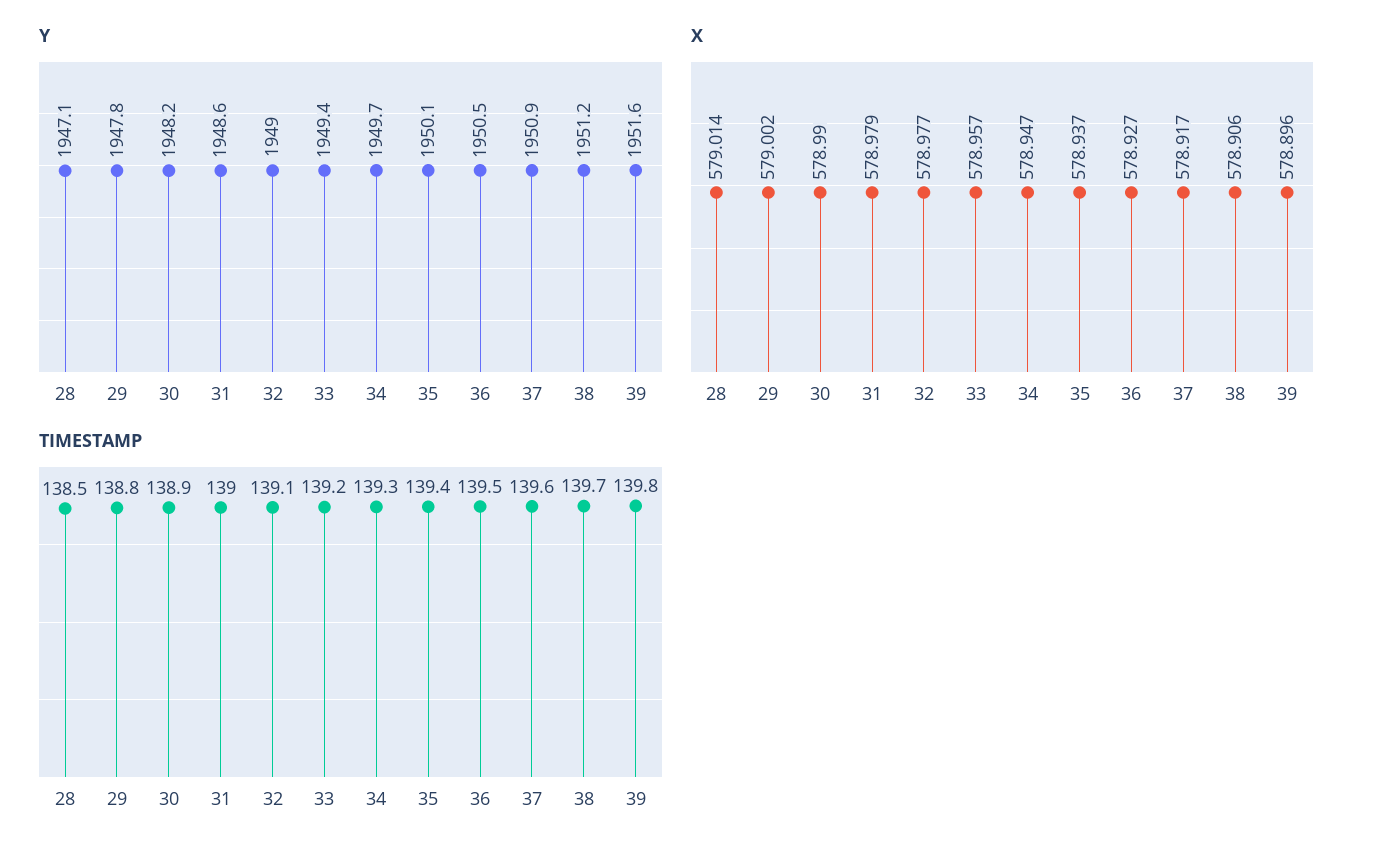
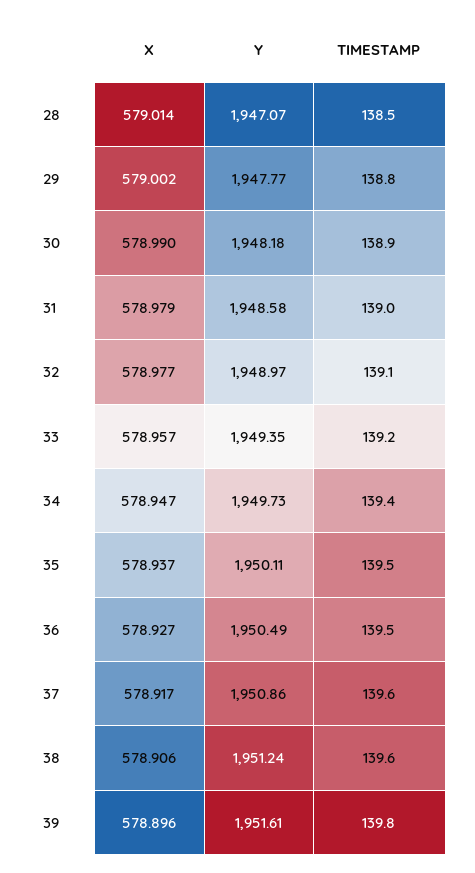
TIMESTAMP, 34: 139.3 -> 139.4
TIMESTAMP, 35: 139.4 -> 139.5
TIMESTAMP, 38: 139.7 -> 139.6

